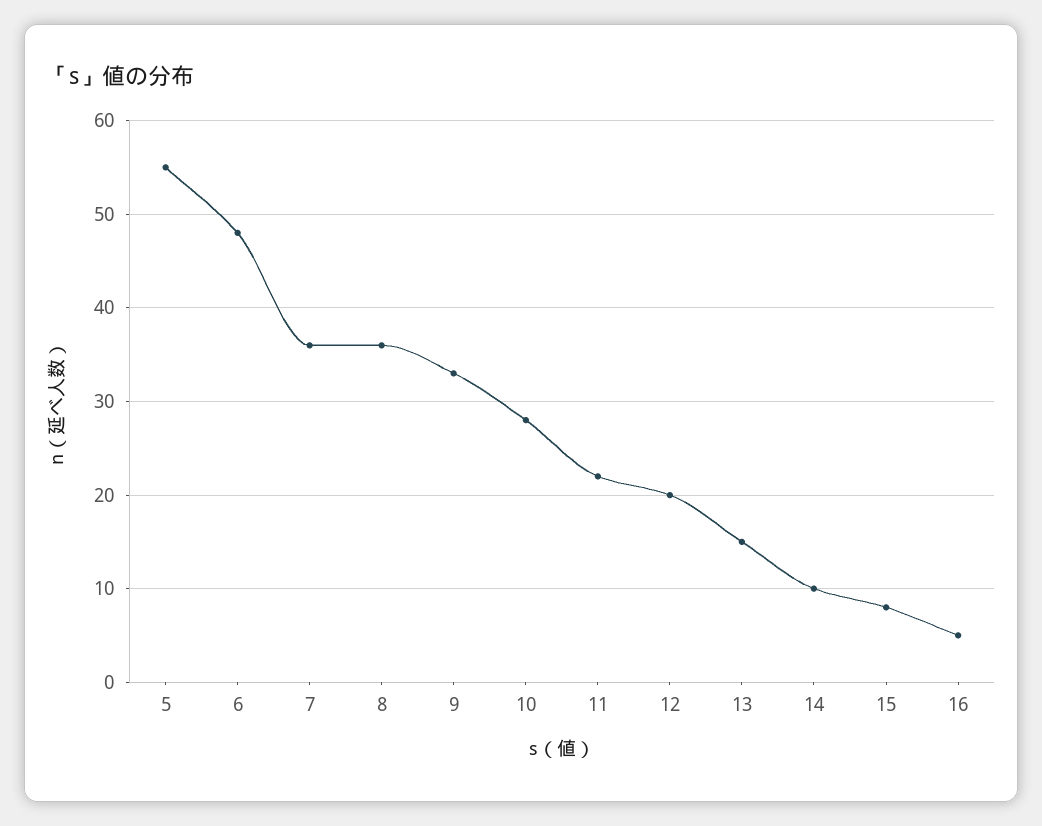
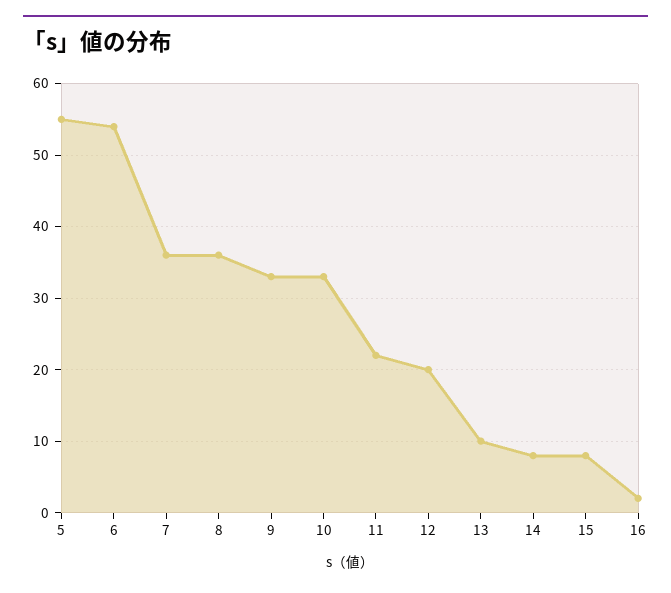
6: 48 -> 54
10: 28 -> 33
13: 15 -> 10
14: 10 -> 8
16: 5 -> 2

